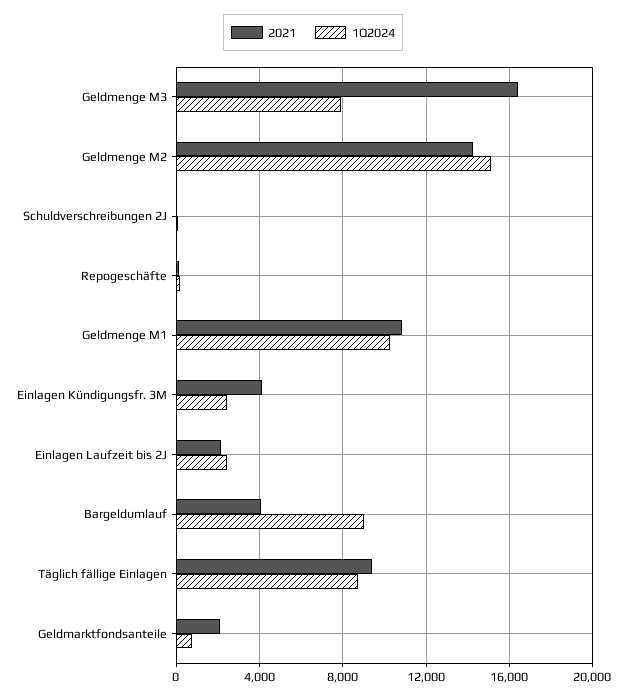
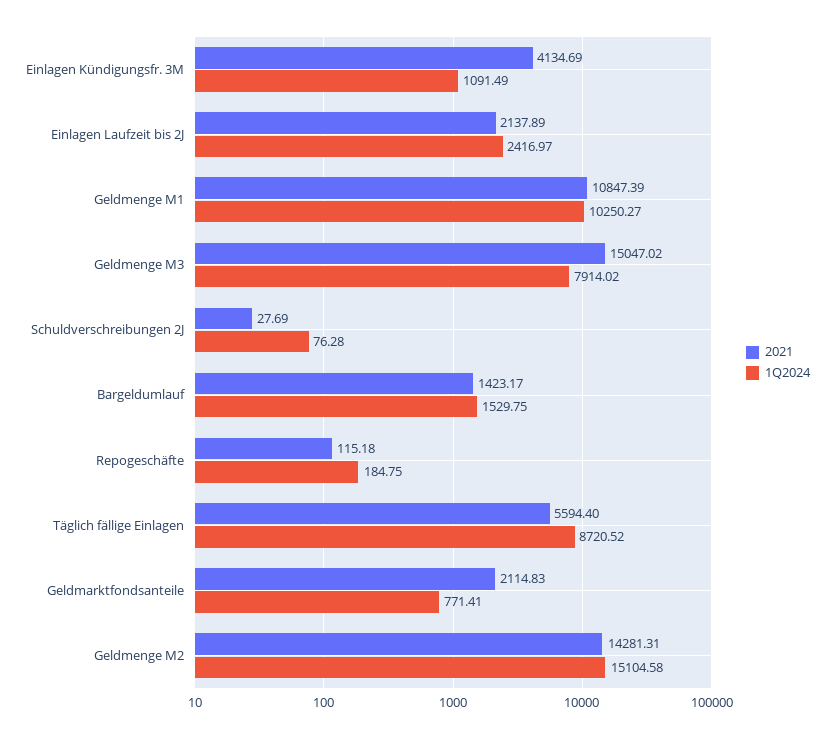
2021, Geldmenge M3: 16500 -> 15047.02
1Q2024, Einlagen Kündigungsfr. 3M: 2500 -> 1091.49
2021, Bargeldumlauf: 4000 -> 1423.17
1Q2024, Bargeldumlauf: 9000 -> 1529.75
2021, Täglich fällige Einlagen: 9500 -> 5594.4

